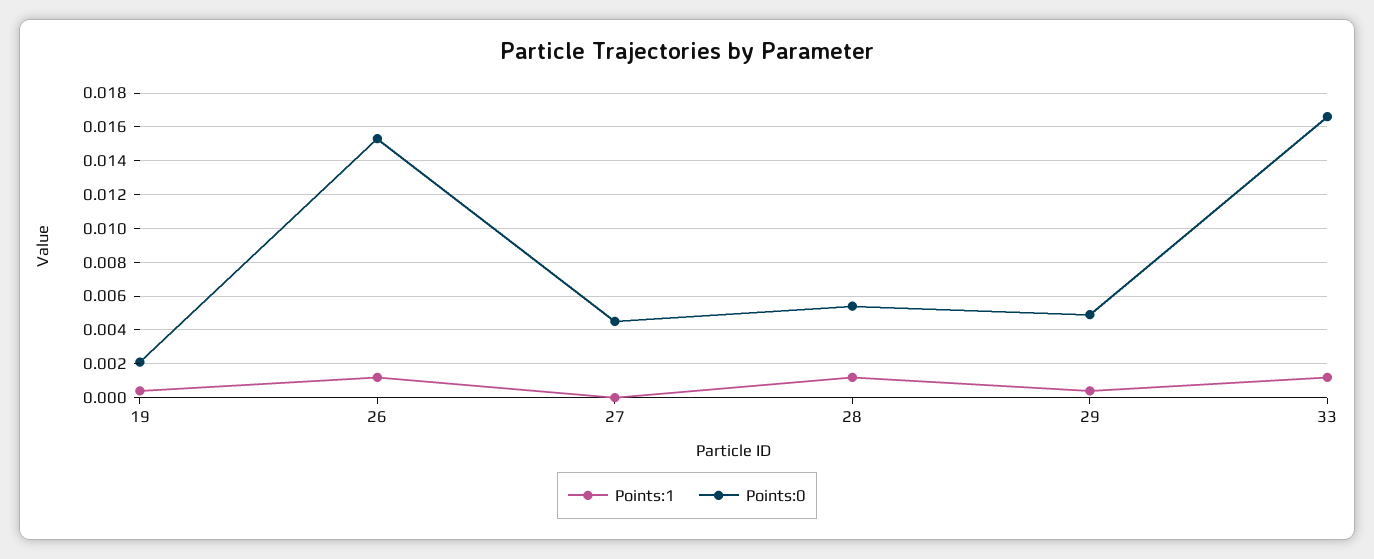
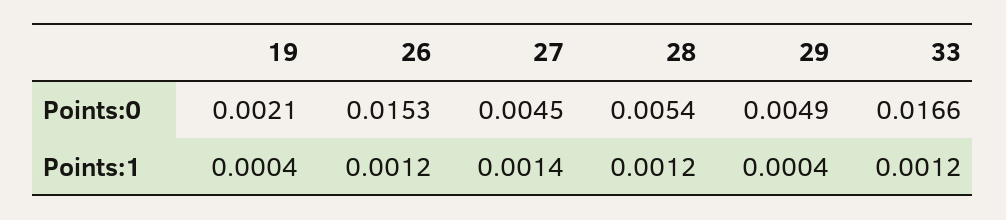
Points:1, 27: 0 -> 0.0014

